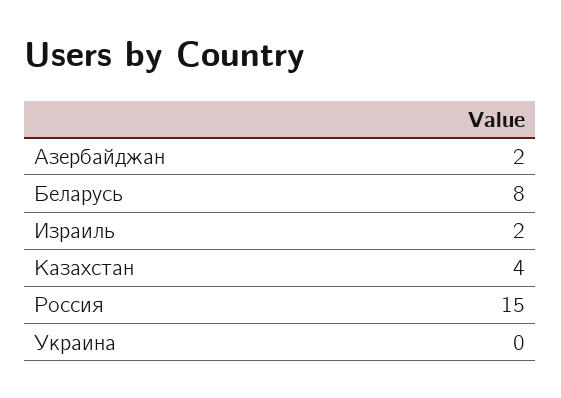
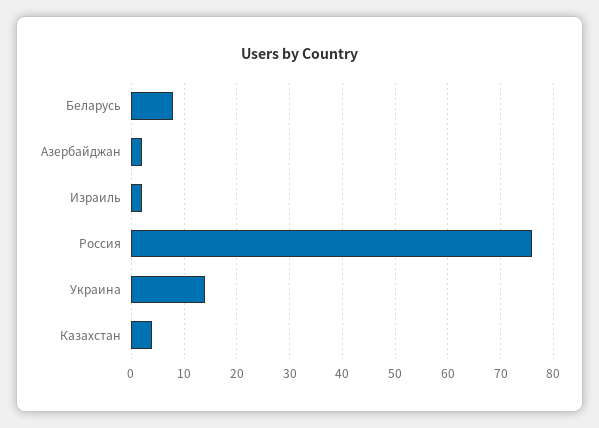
Россия: 15 -> 75
Украина: 0 -> 15

